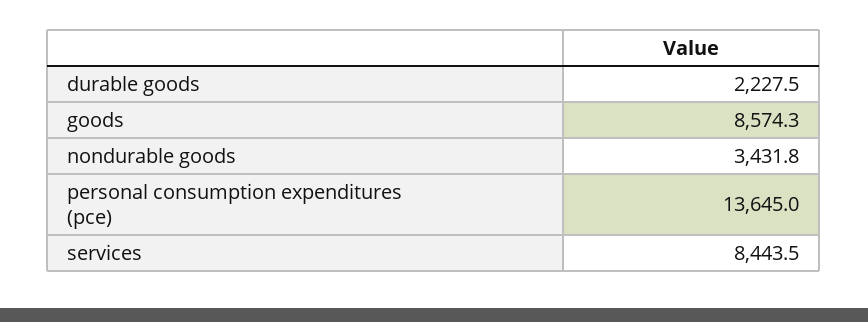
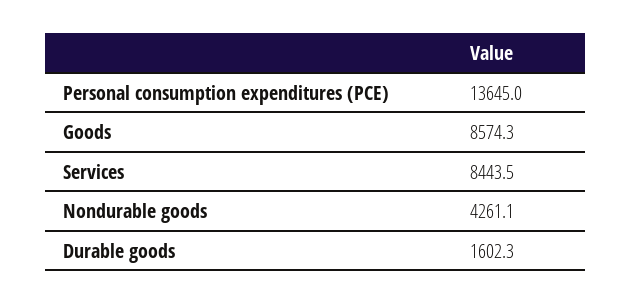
durable goods: 2227.5 -> 1602.3
nondurable goods: 3431.8 -> 4261.1

